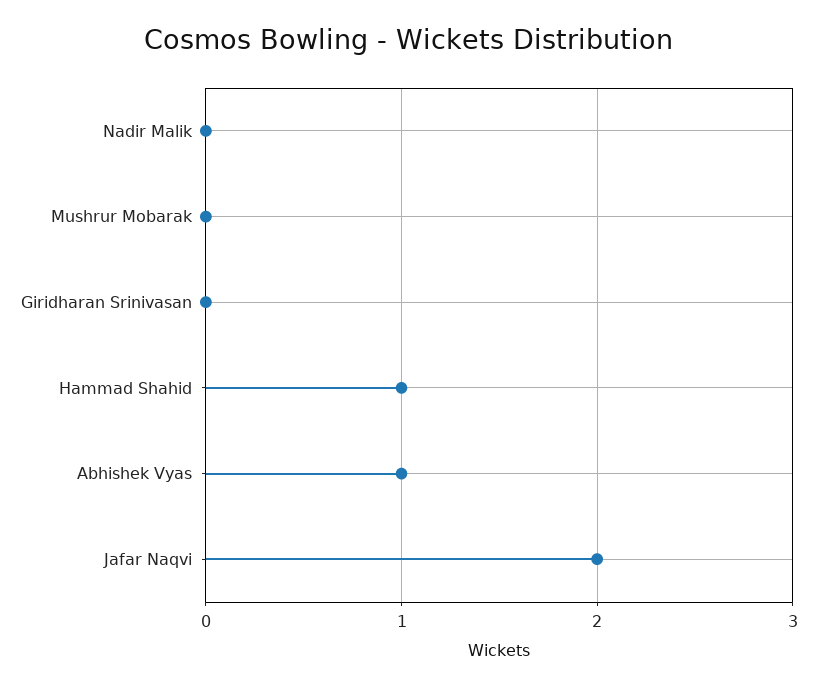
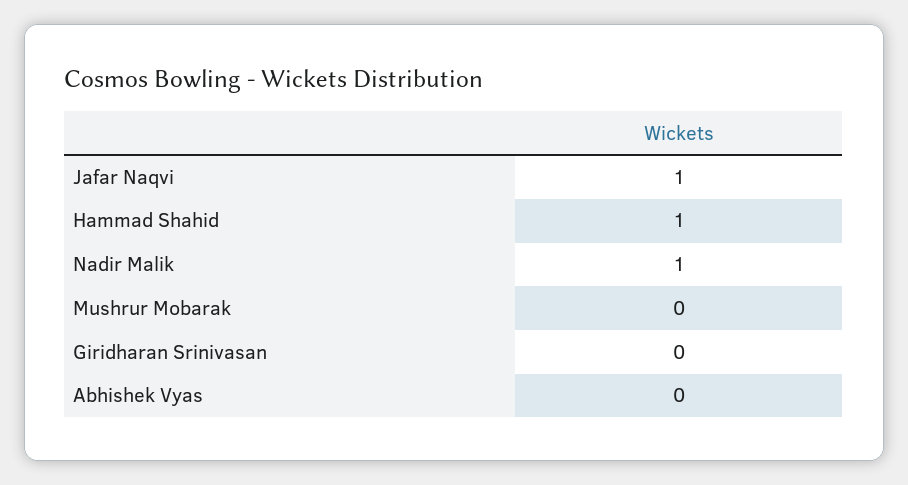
Nadir Malik: 0 -> 1
Abhishek Vyas: 1 -> 0
Jafar Naqvi: 2 -> 1

